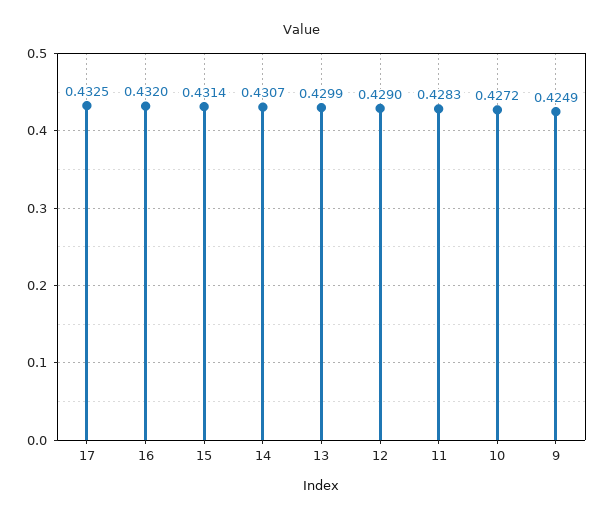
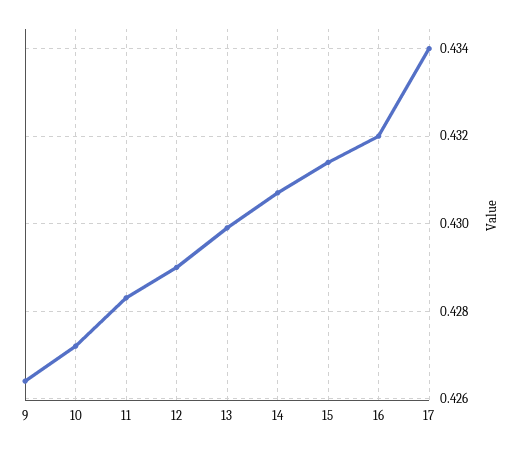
17: 0.4325 -> 0.434
9: 0.4249 -> 0.4265

